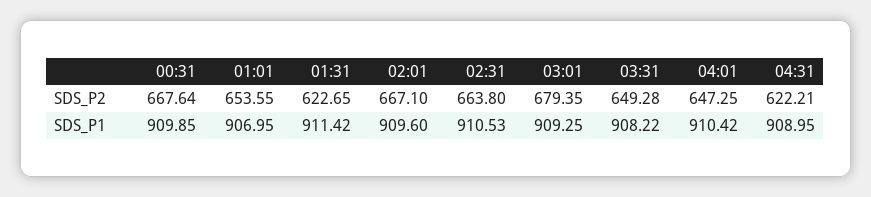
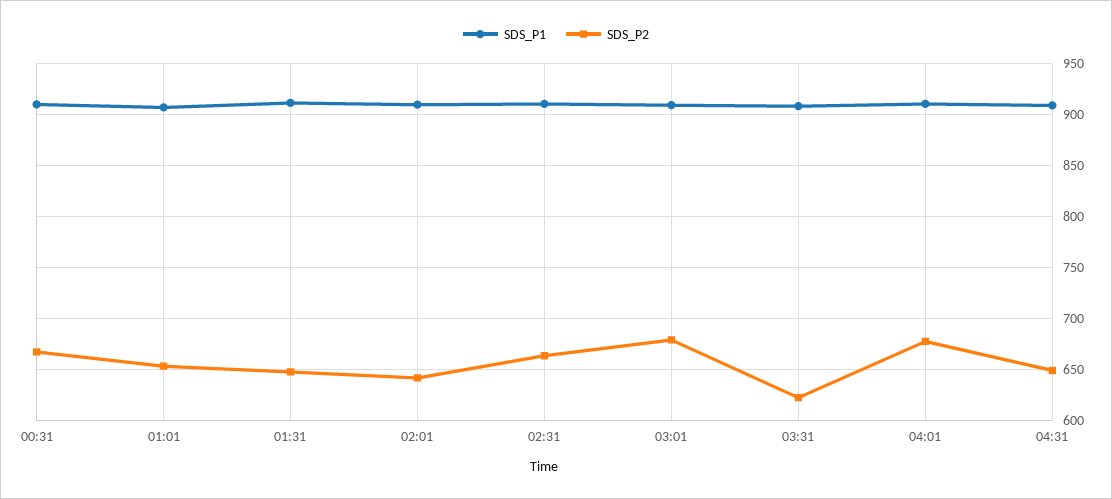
SDS_P2, 01:31: 622.65 -> 650
SDS_P2, 02:01: 667.1 -> 640
SDS_P2, 03:31: 649.28 -> 620
SDS_P2, 04:01: 647.25 -> 680
SDS_P2, 04:31: 622.21 -> 650

